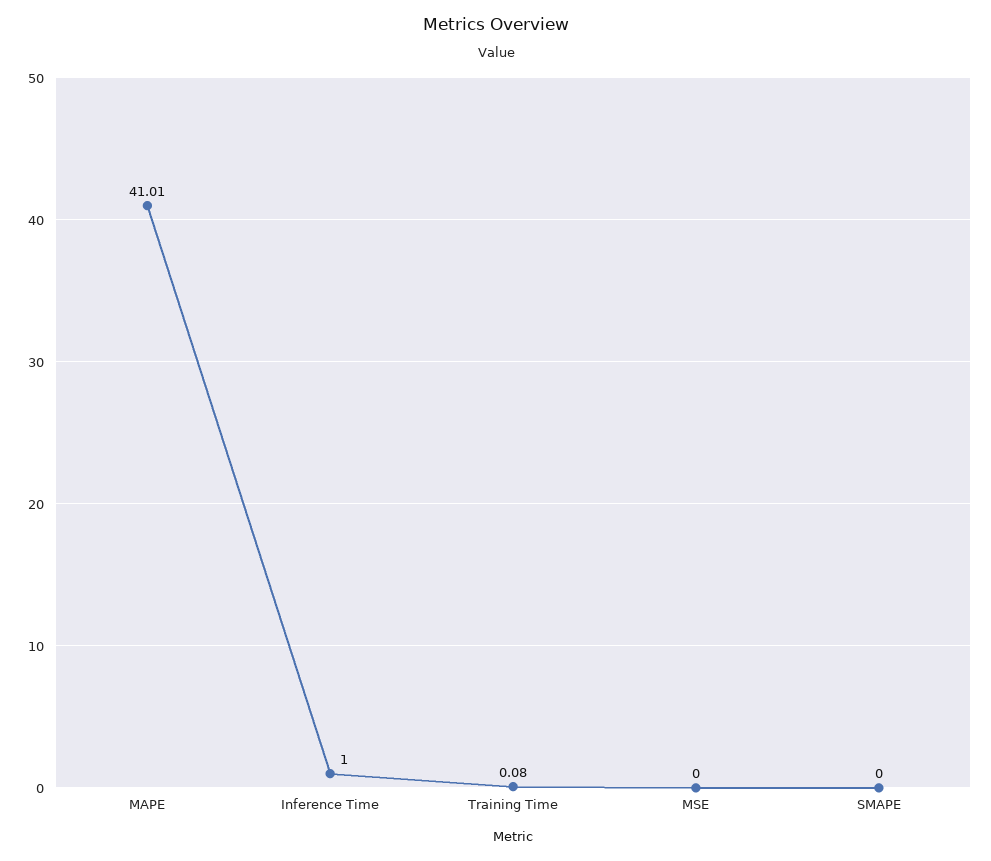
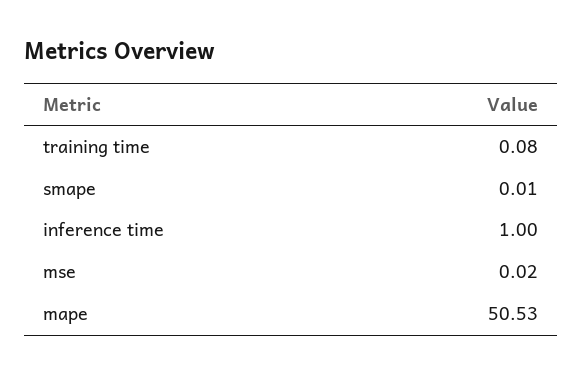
MAPE: 41.01 -> 50.53
MSE: 0 -> 0.02
SMAPE: 0 -> 0.01

